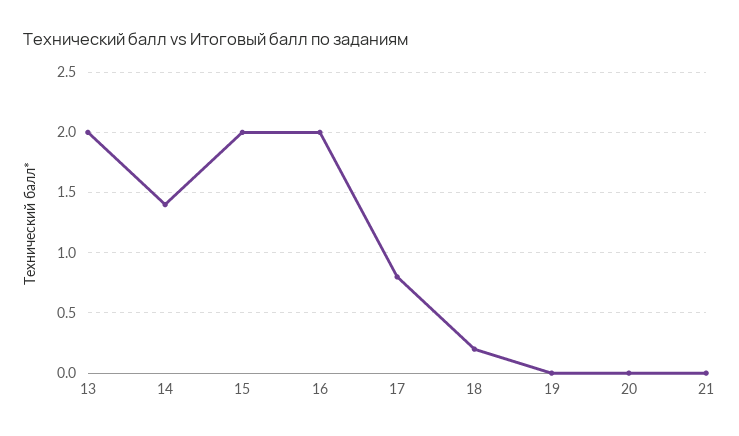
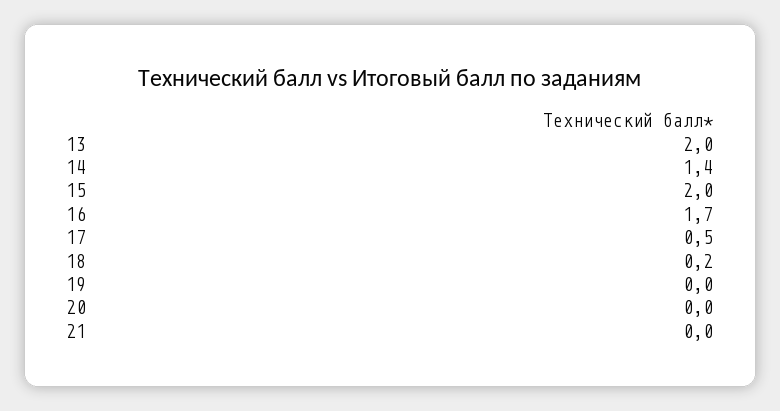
16: 2 -> 1.7
17: 0.8 -> 0.5

